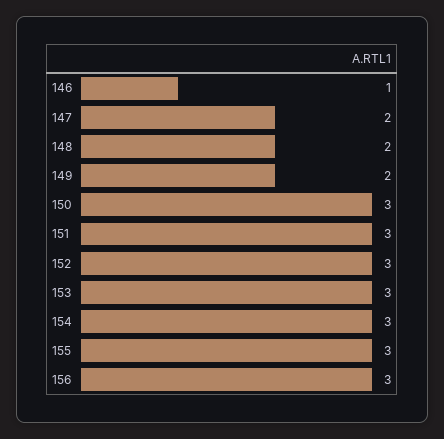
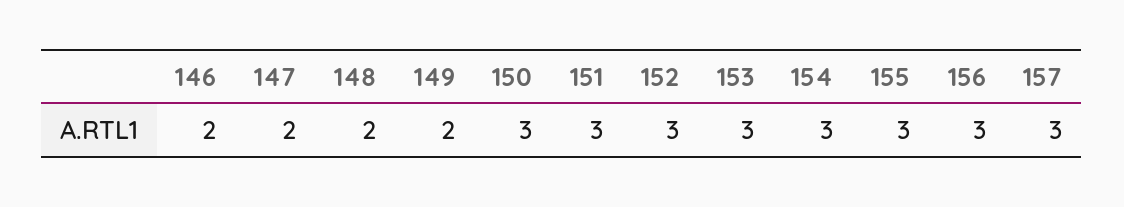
146: 1 -> 2
157: none -> 3

